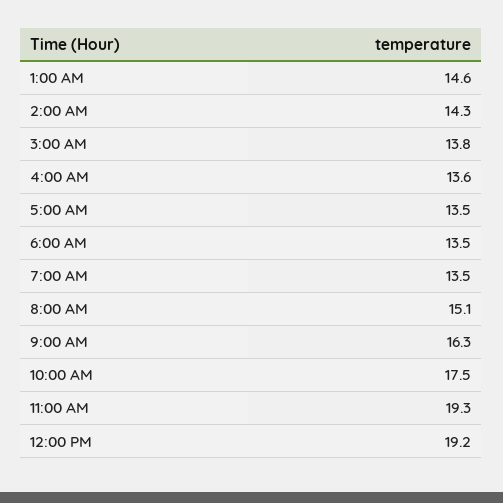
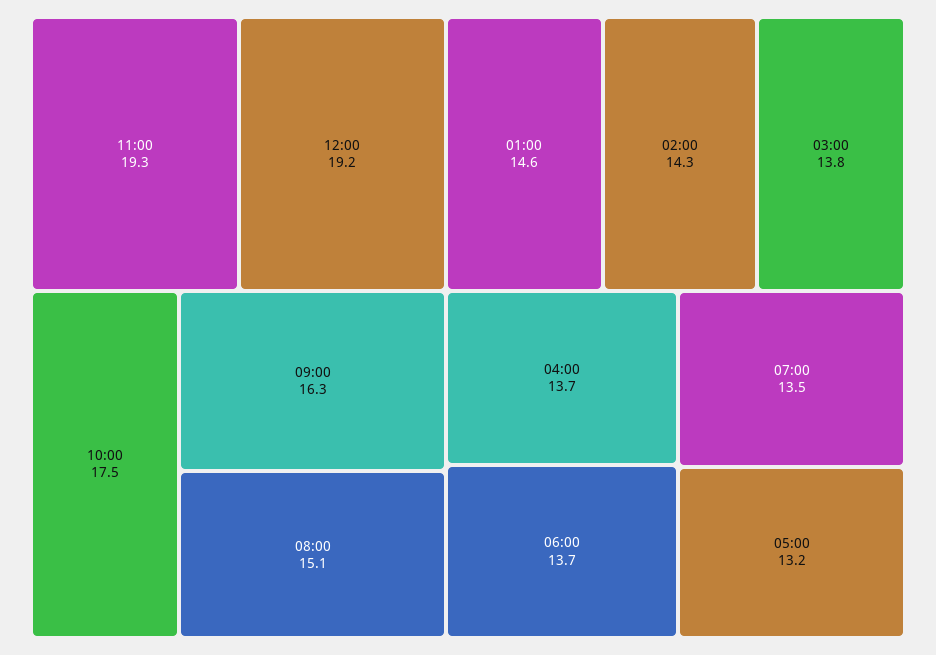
4:00 AM: 13.6 -> 13.7
5:00 AM: 13.5 -> 13.2
6:00 AM: 13.5 -> 13.7

